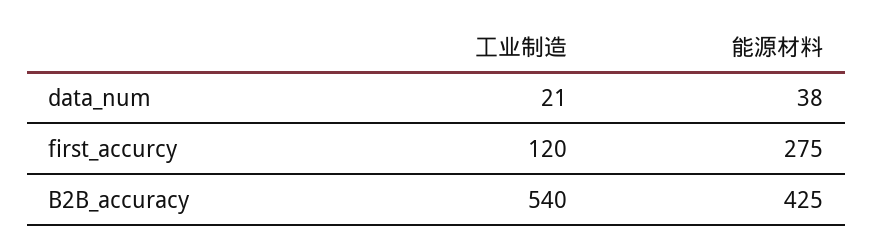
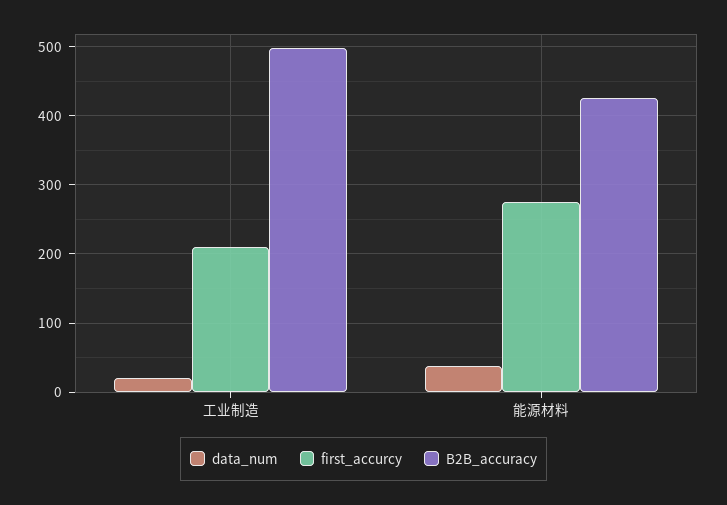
first_accurcy, 工业制造: 120 -> 210
B2B_accuracy, 工业制造: 540 -> 500

